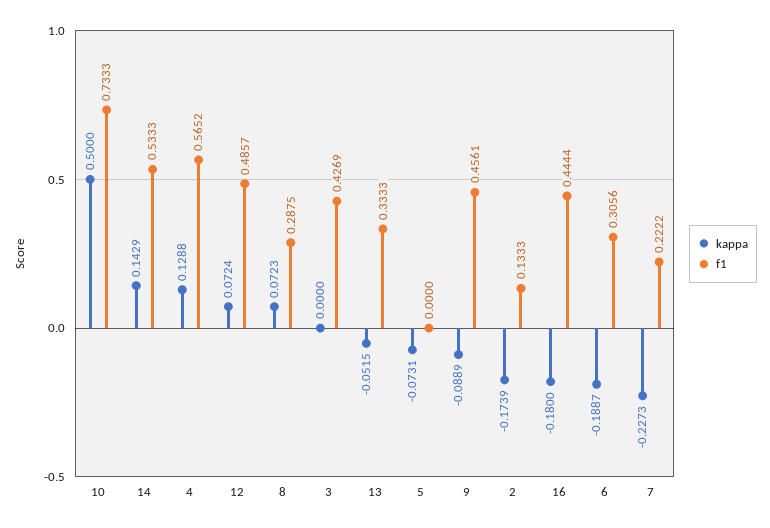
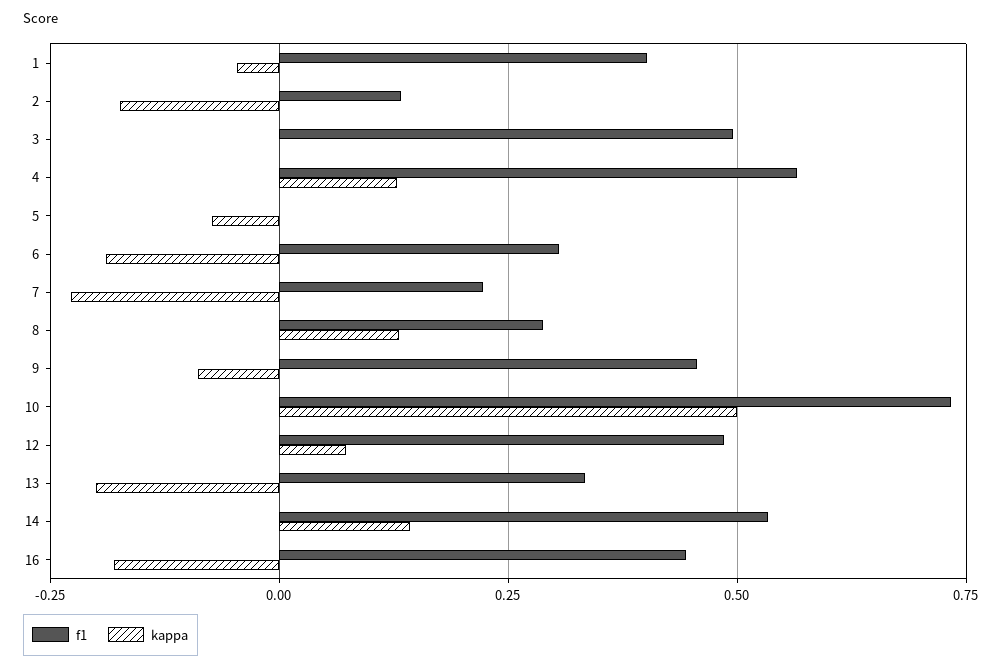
kappa, 8: 0.0723 -> 0.125
f1, 3: 0.4269 -> 0.5
kappa, 13: -0.0515 -> -0.2
f1, 1: none -> 0.4
kappa, 1: none -> -0.05

